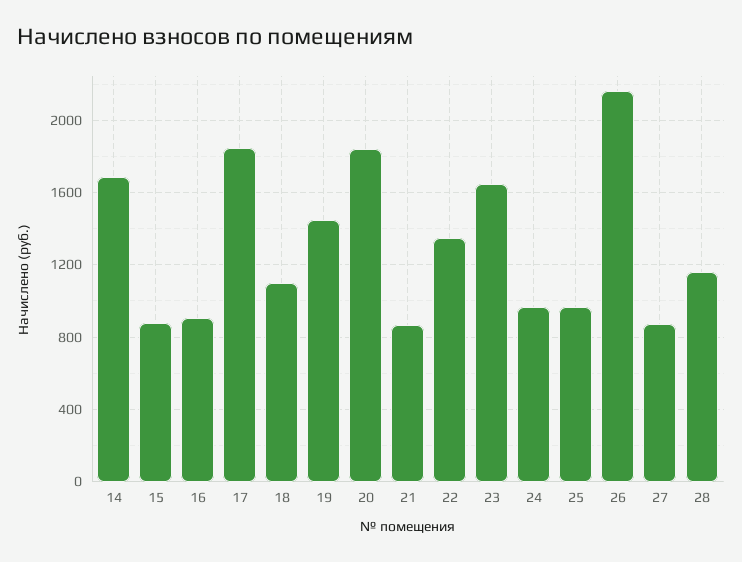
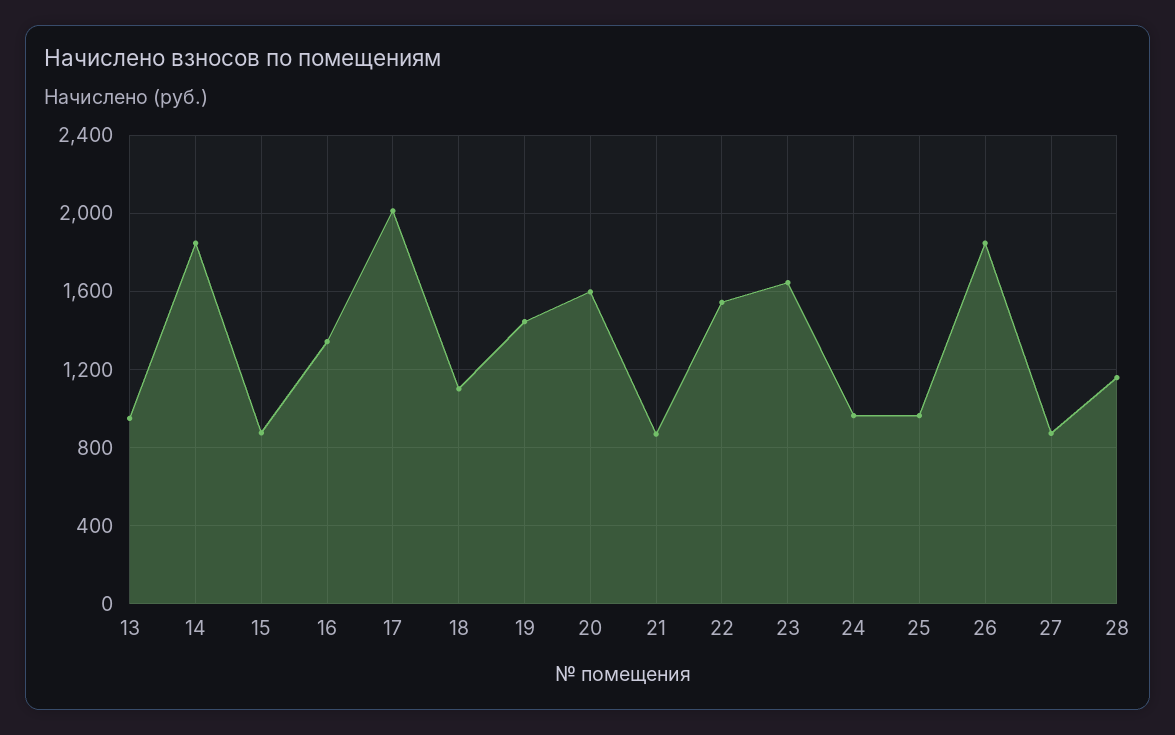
14: 1700 -> 1850
16: 900 -> 1350
17: 1850 -> 2000
20: 1850 -> 1600
22: 1350 -> 1550
26: 2150 -> 1850
13: none -> 950

